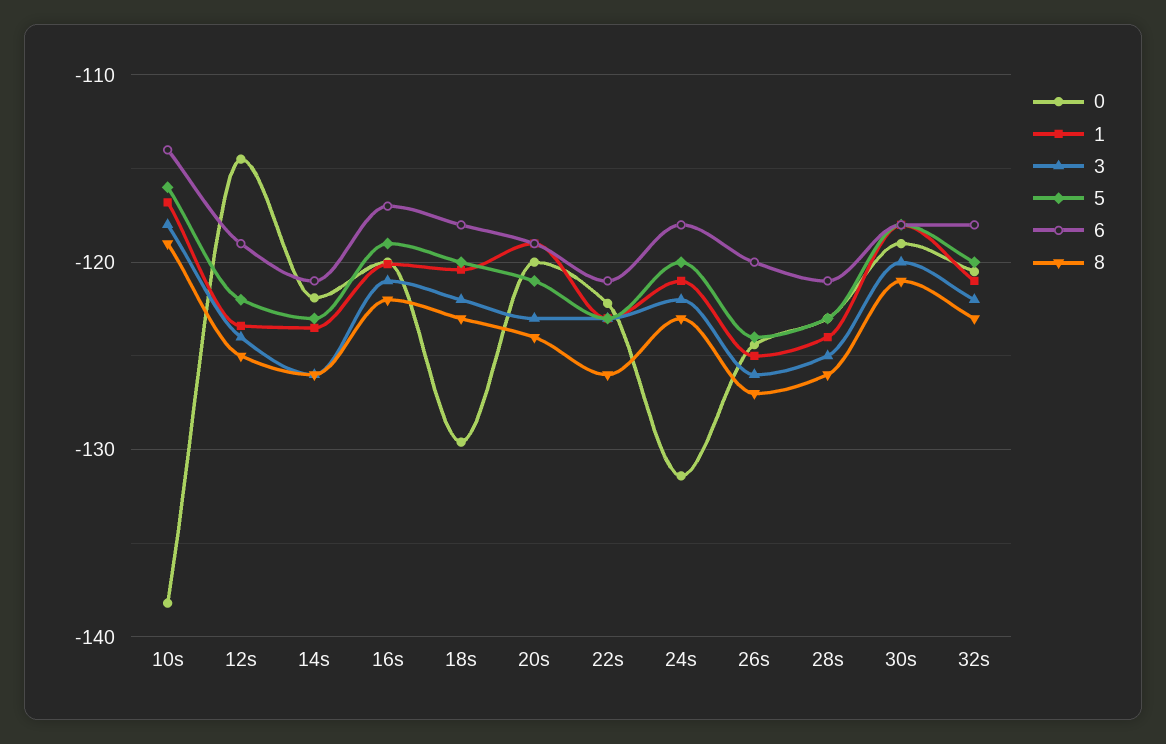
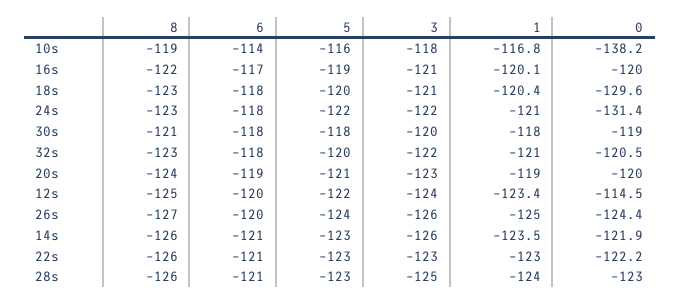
6, 12s: -119 -> -120
3, 18s: -122 -> -121
5, 24s: -120 -> -122

